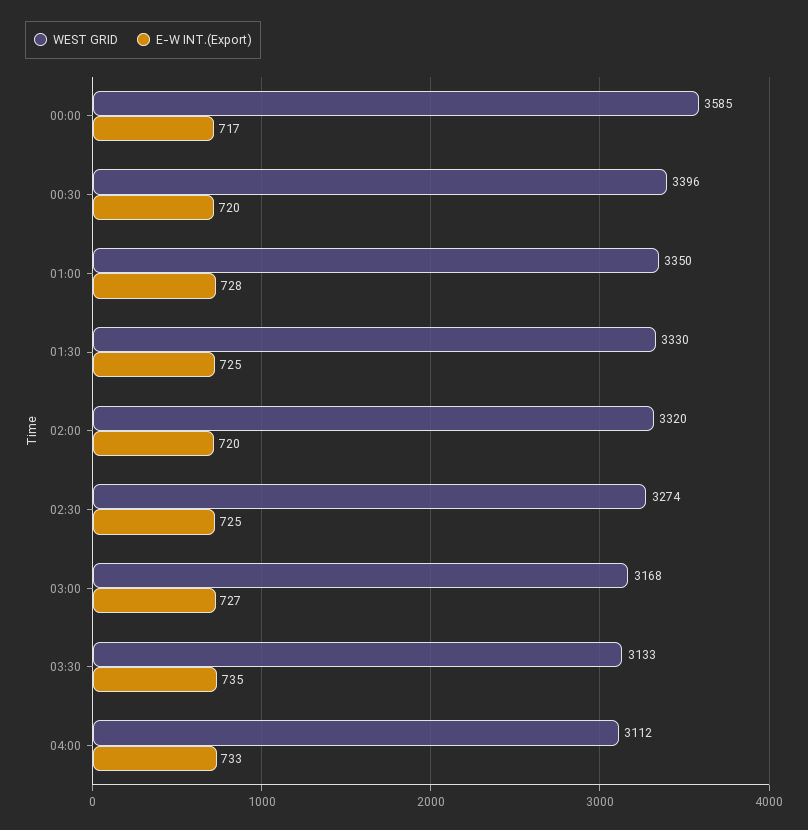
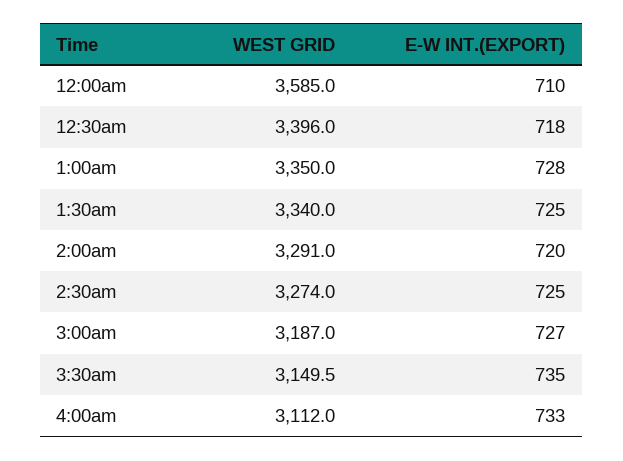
E-W INT.(Export), 00:00: 717 -> 710
E-W INT.(Export), 00:30: 720 -> 718
WEST GRID, 01:30: 3330 -> 3340
WEST GRID, 02:00: 3320 -> 3291
WEST GRID, 03:00: 3168 -> 3187
WEST GRID, 03:30: 3133 -> 3149.5

